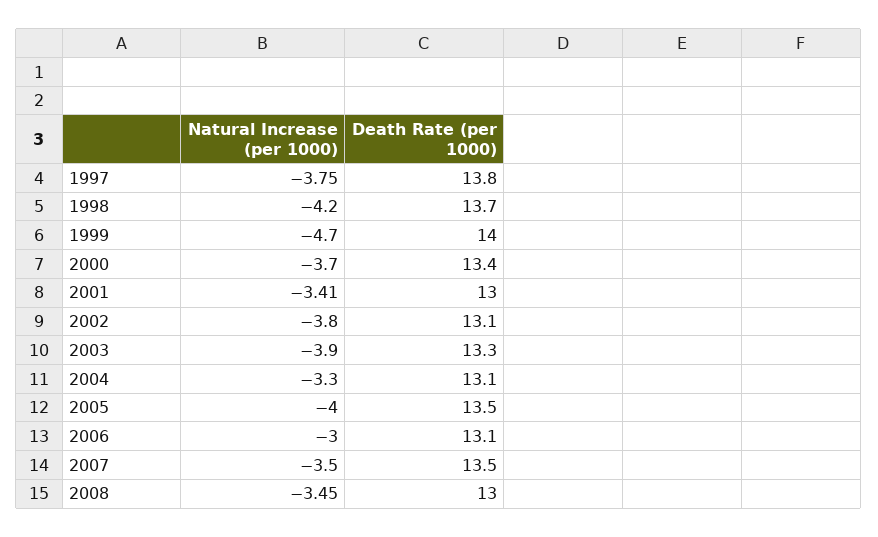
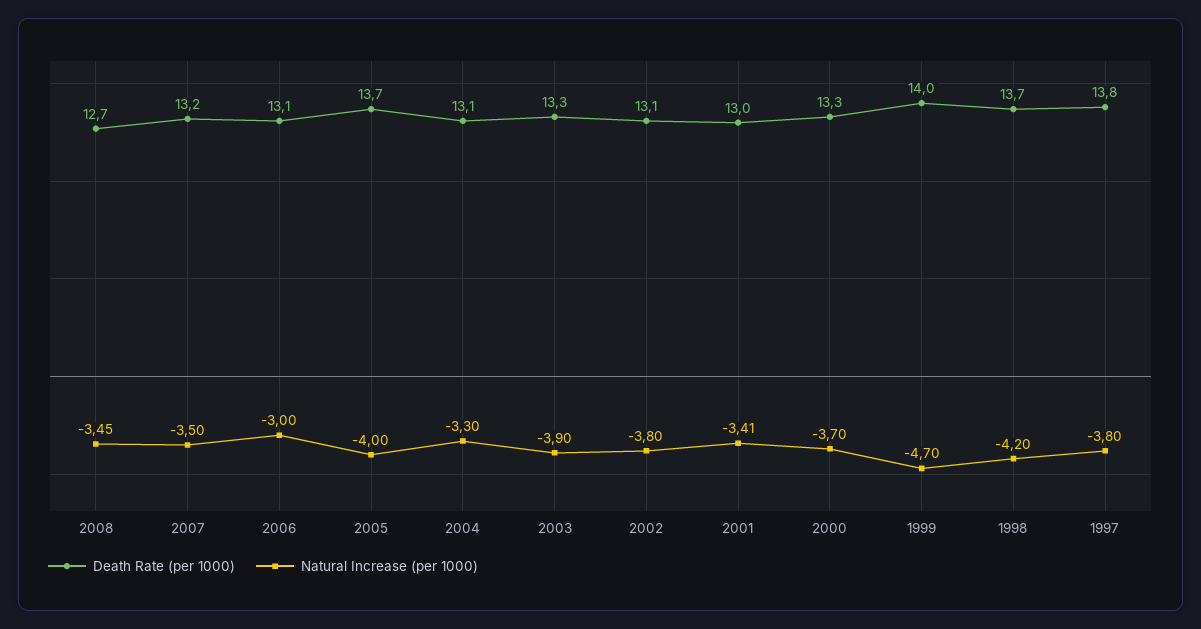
Natural Increase (per 1000), 1997: -3.75 -> -3.8
Death Rate (per 1000), 2000: 13.4 -> 13.3
Death Rate (per 1000), 2005: 13.5 -> 13.7
Death Rate (per 1000), 2007: 13.5 -> 13.2
Death Rate (per 1000), 2008: 13 -> 12.7

